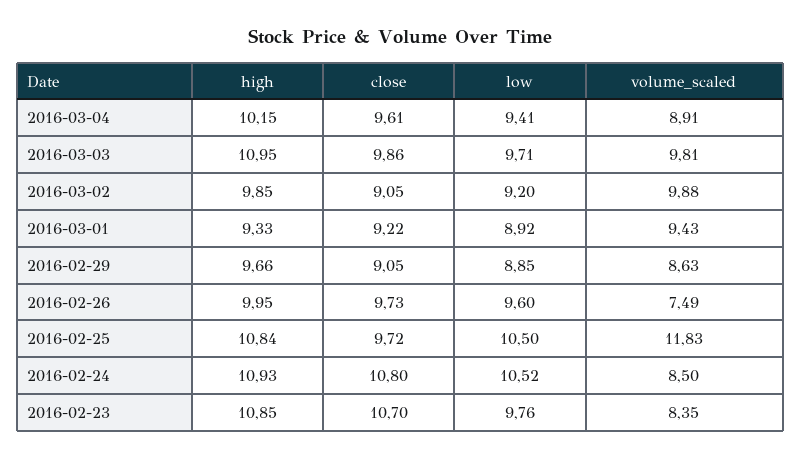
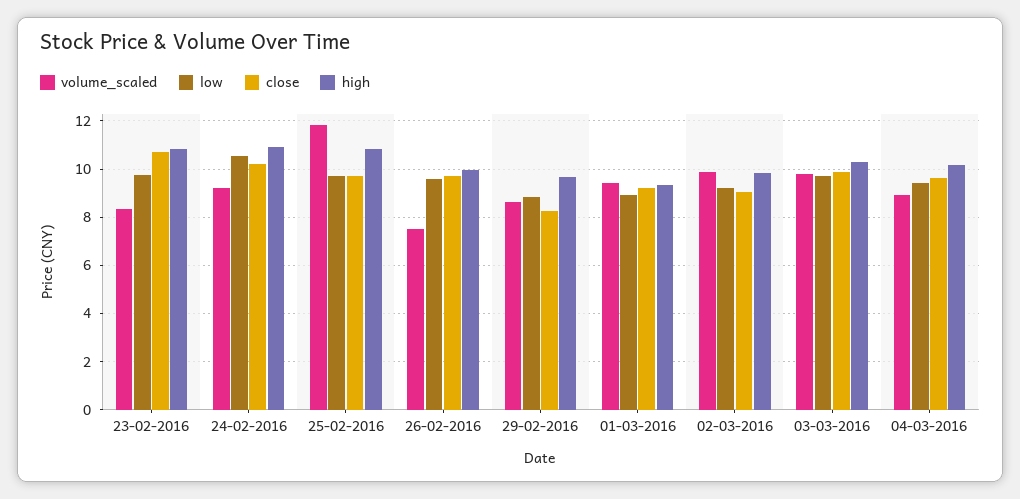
high, 2016-03-03: 10.95 -> 10.25
close, 2016-02-29: 9.05 -> 8.25
low, 2016-02-25: 10.5 -> 9.75
close, 2016-02-24: 10.8 -> 10.25
volume_scaled, 2016-02-24: 8.5 -> 9.25

